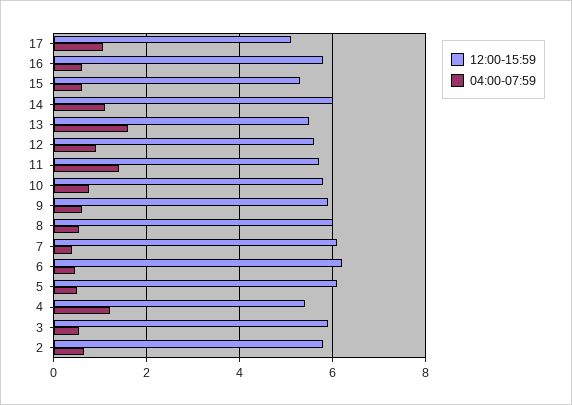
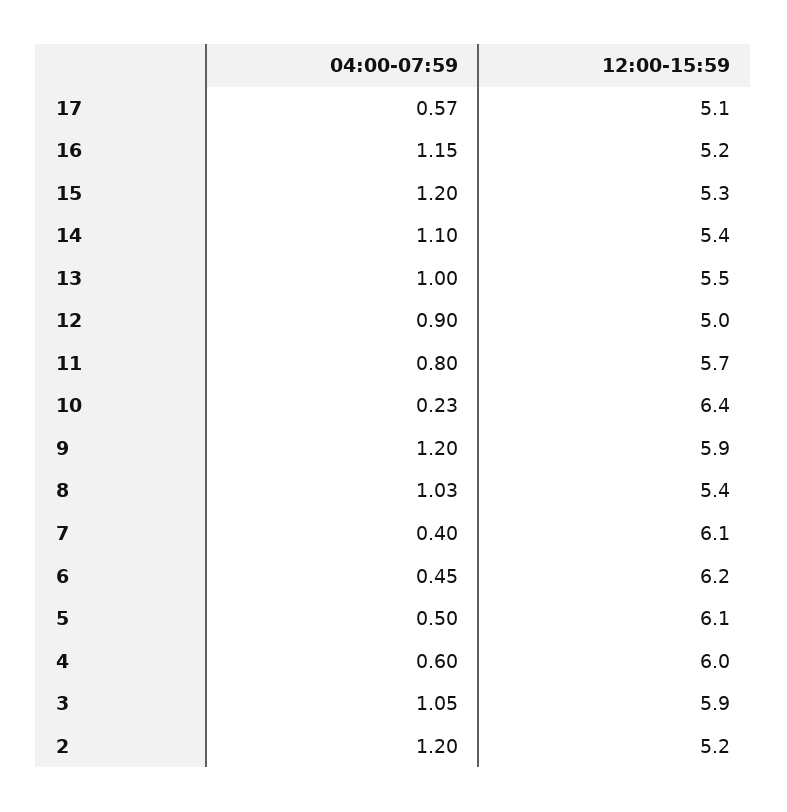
04:00-07:59, 17: 1 -> 0.57
12:00-15:59, 16: 5.8 -> 5.2
04:00-07:59, 16: 0.6 -> 1.15
04:00-07:59, 15: 0.6 -> 1.2
12:00-15:59, 14: 6 -> 5.4
04:00-07:59, 13: 1.6 -> 1
12:00-15:59, 12: 5.6 -> 5
04:00-07:59, 11: 1.4 -> 0.8
12:00-15:59, 10: 5.8 -> 6.4
04:00-07:59, 10: 0.8 -> 0.23
04:00-07:59, 9: 0.6 -> 1.2
12:00-15:59, 8: 6 -> 5.4
04:00-07:59, 8: 0.6 -> 1.03
12:00-15:59, 4: 5.4 -> 6
04:00-07:59, 4: 1.2 -> 0.6
04:00-07:59, 3: 0.6 -> 1.05
12:00-15:59, 2: 5.8 -> 5.2
04:00-07:59, 2: 0.6 -> 1.2

